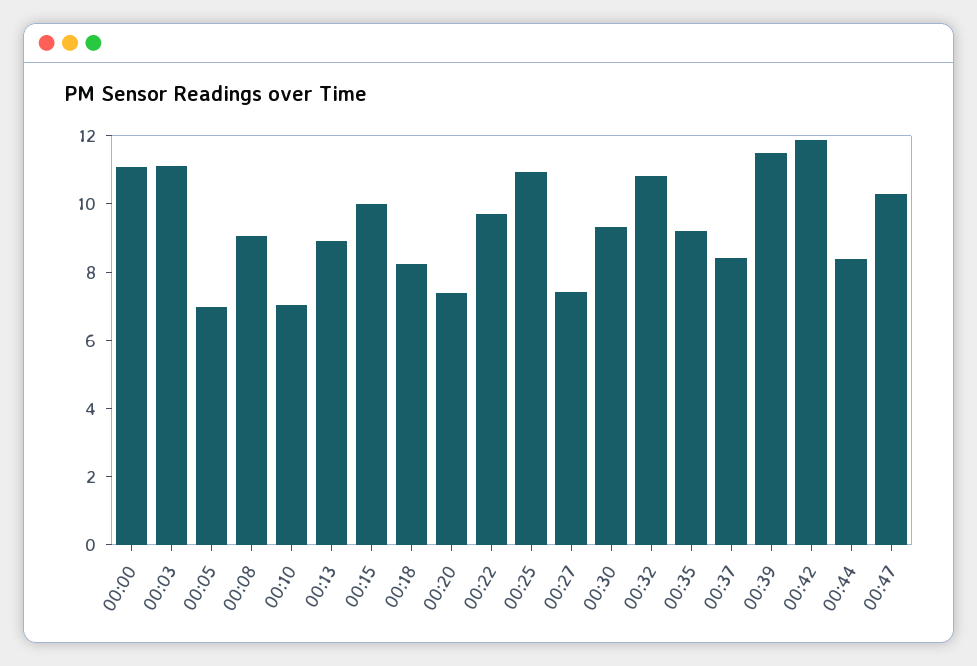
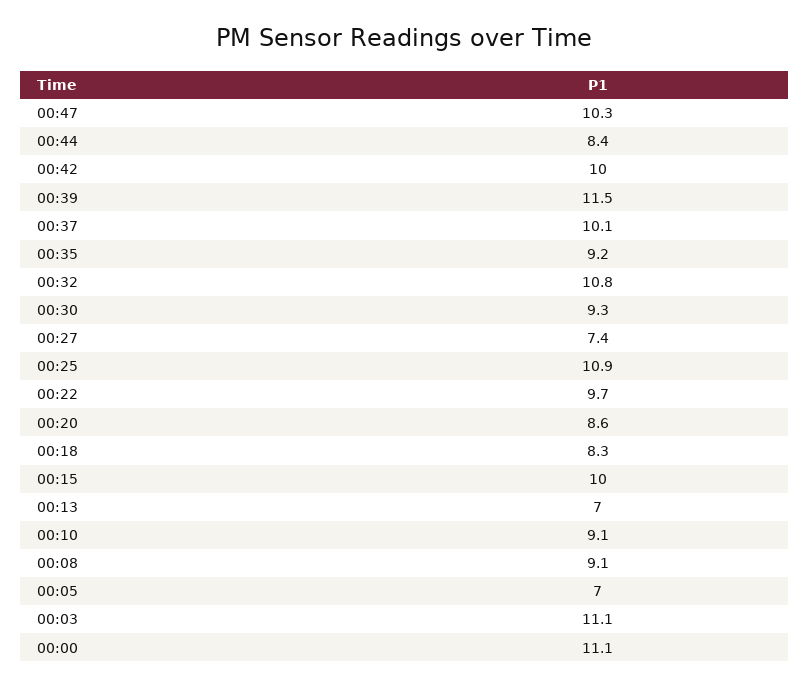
00:10: 7 -> 9.1
00:13: 9 -> 7
00:20: 7.5 -> 8.6
00:37: 8.5 -> 10.1
00:42: 12 -> 10

